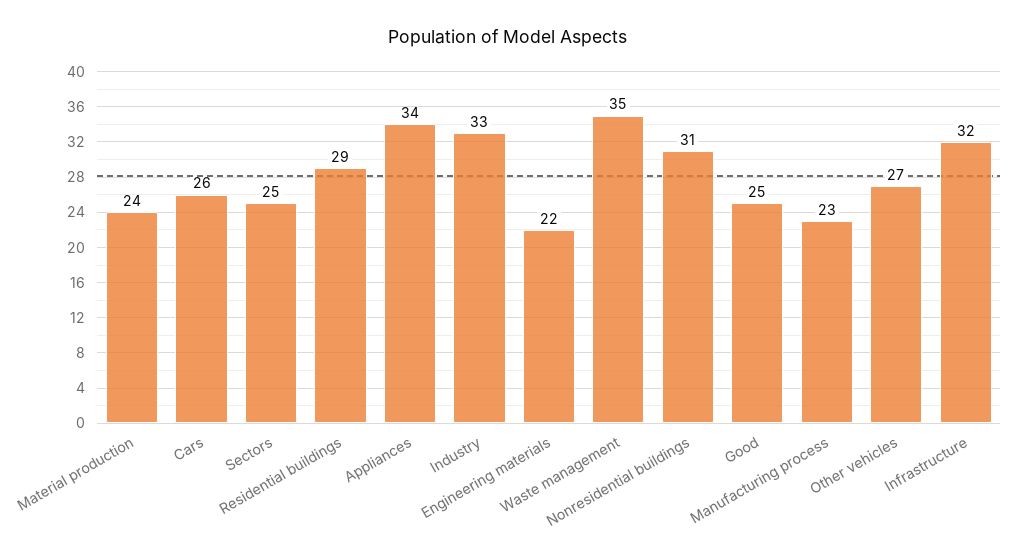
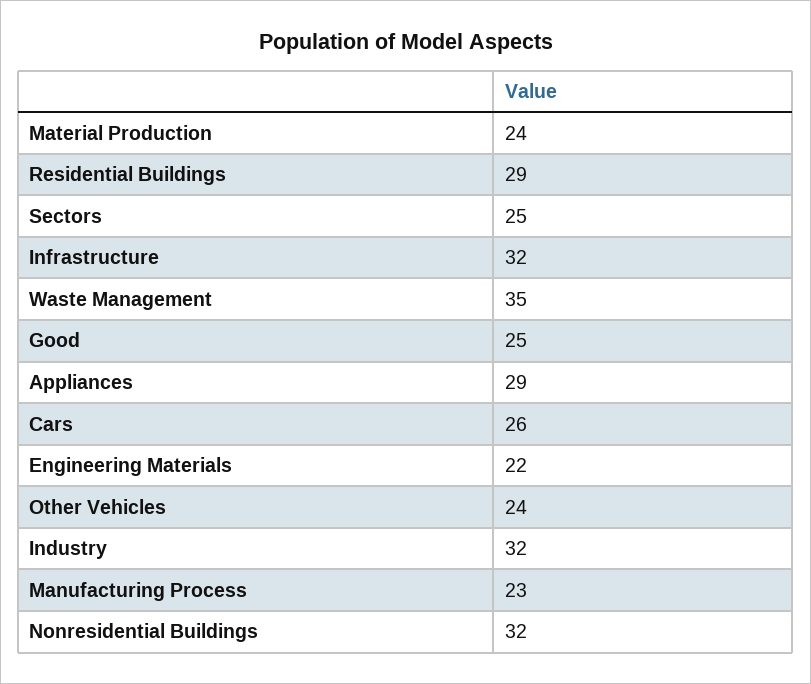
Appliances: 34 -> 29
Industry: 33 -> 32
Nonresidential buildings: 31 -> 32
Other vehicles: 27 -> 24

